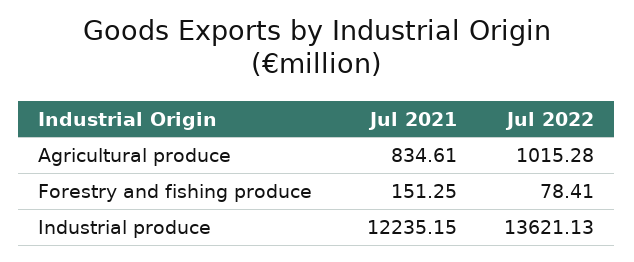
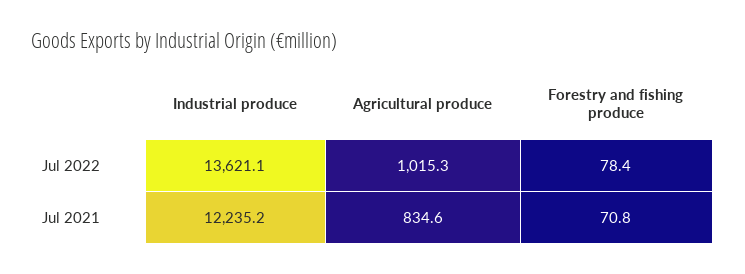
Jul 2021, Forestry and fishing produce: 151.25 -> 70.8

